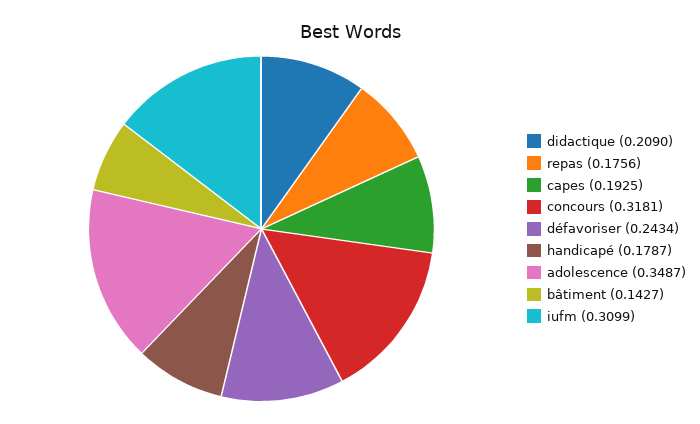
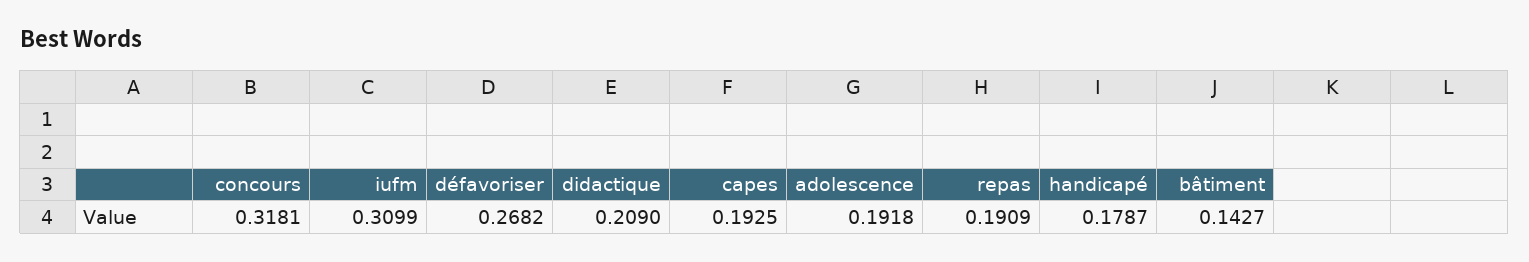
repas: 0.1756 -> 0.1909
défavoriser: 0.2434 -> 0.2682
adolescence: 0.3487 -> 0.1918

